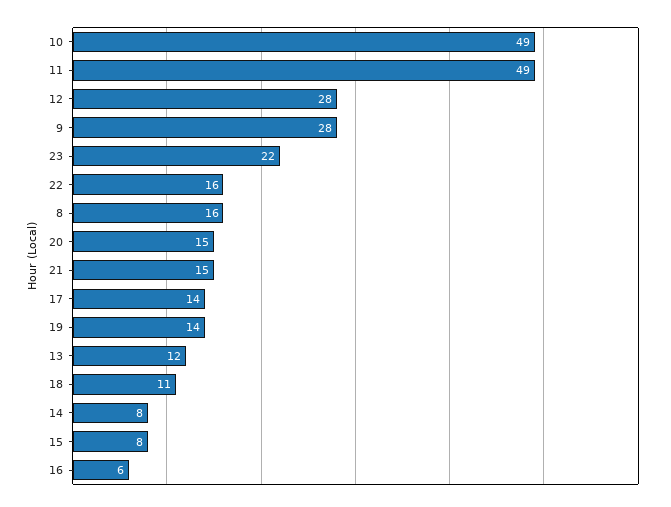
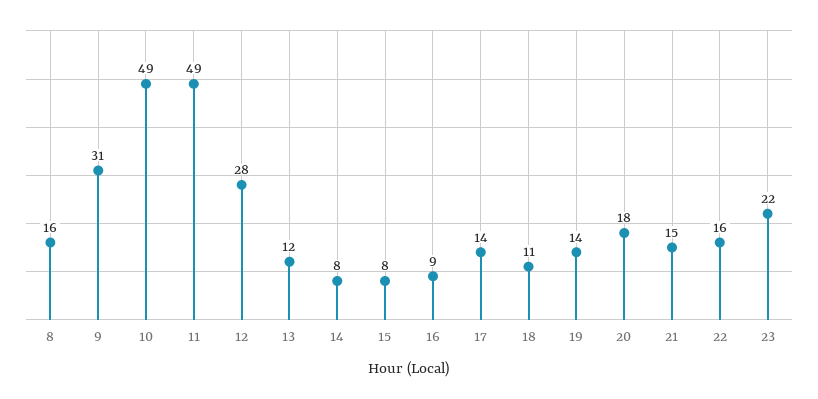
9: 28 -> 31
20: 15 -> 18
16: 6 -> 9

